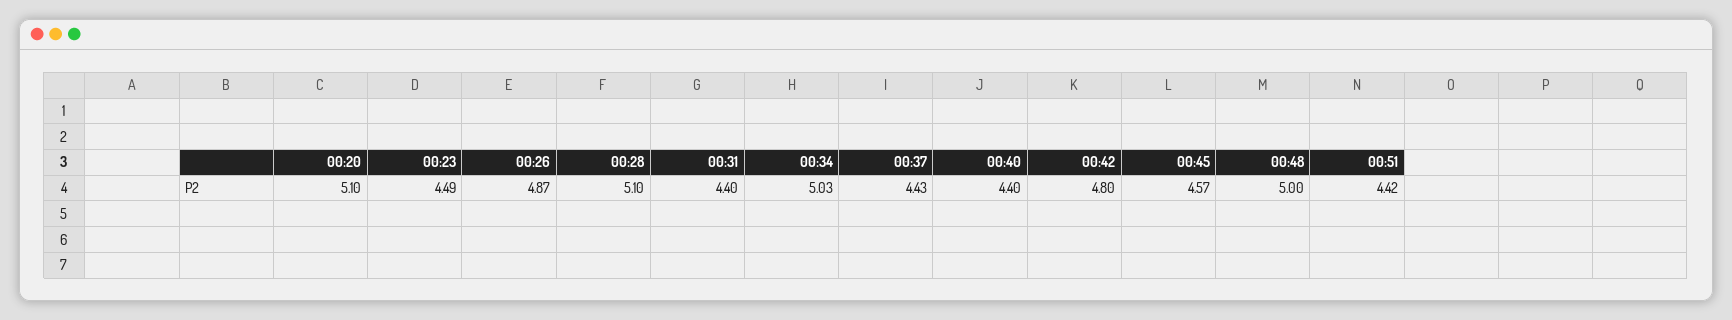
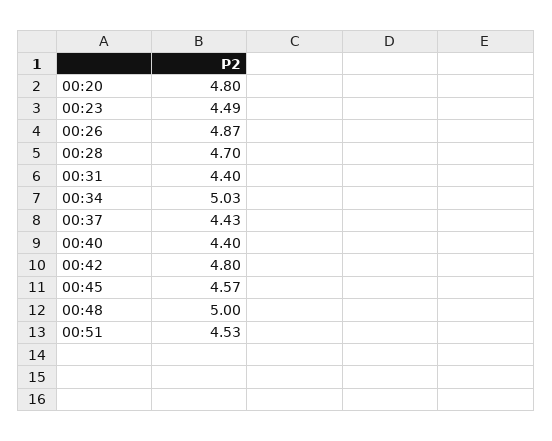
00:20: 5.1 -> 4.8
00:28: 5.1 -> 4.7
00:51: 4.42 -> 4.53

